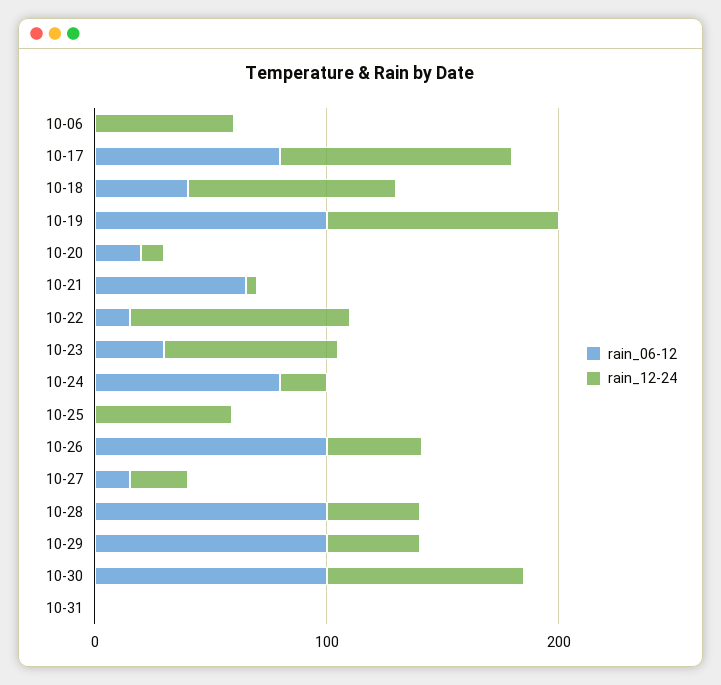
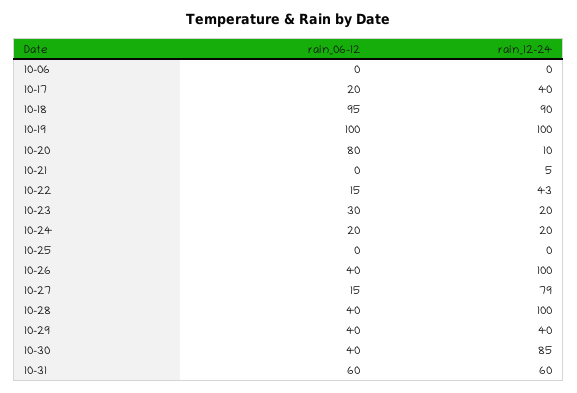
rain_12-24, 10-06: 60 -> 0
rain_06-12, 10-17: 80 -> 20
rain_12-24, 10-17: 100 -> 40
rain_06-12, 10-18: 40 -> 95
rain_06-12, 10-20: 20 -> 80
rain_06-12, 10-21: 60 -> 0
rain_12-24, 10-22: 100 -> 43
rain_12-24, 10-23: 80 -> 20
rain_06-12, 10-24: 80 -> 20
rain_12-24, 10-25: 60 -> 0
rain_06-12, 10-26: 100 -> 40
rain_12-24, 10-26: 40 -> 100
rain_12-24, 10-27: 20 -> 79
rain_06-12, 10-28: 100 -> 40
rain_12-24, 10-28: 40 -> 100
rain_06-12, 10-29: 100 -> 40
rain_06-12, 10-30: 100 -> 40
rain_06-12, 10-31: 0 -> 60
rain_12-24, 10-31: 0 -> 60

